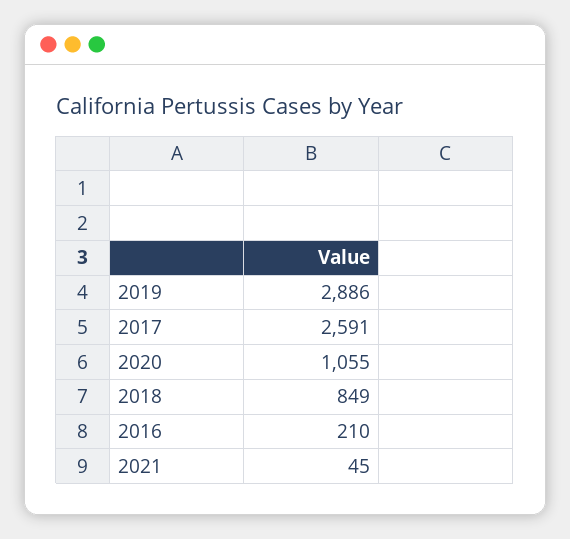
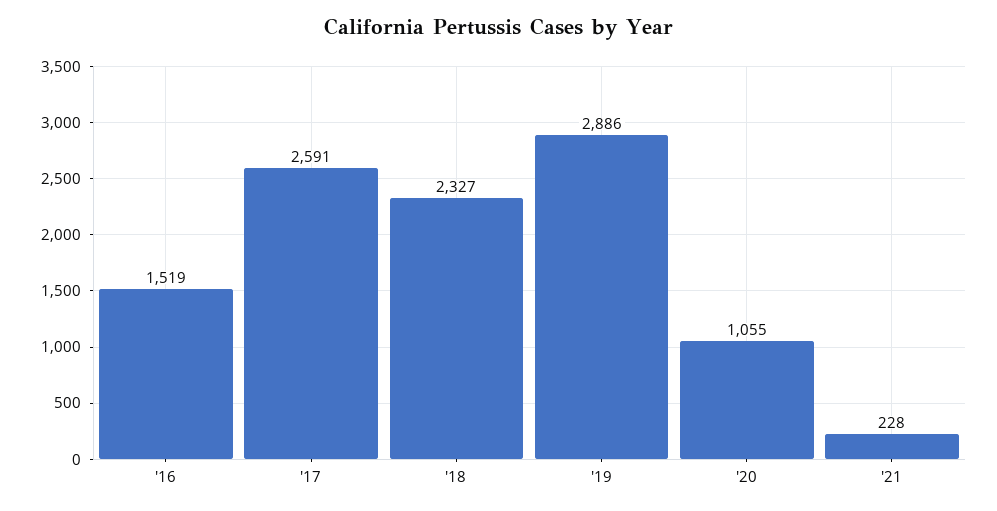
2018: 849 -> 2327
2016: 210 -> 1519
2021: 45 -> 228

